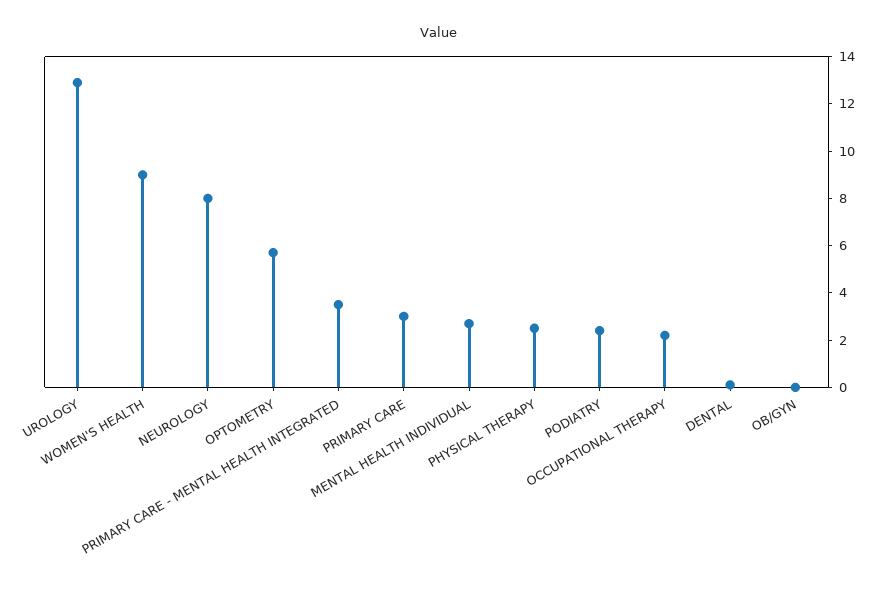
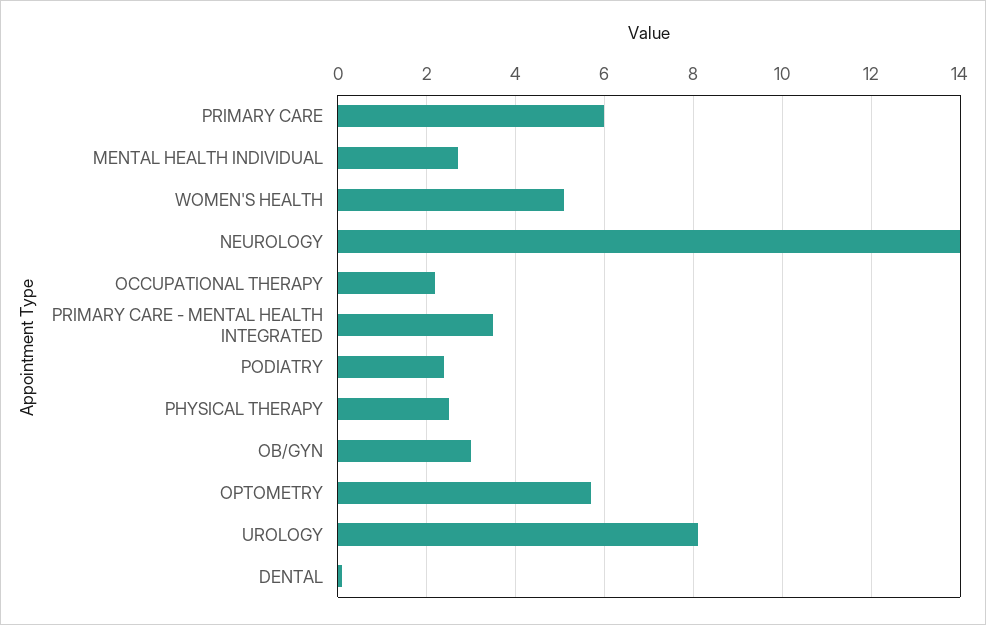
UROLOGY: 13 -> 8
WOMEN'S HEALTH: 9 -> 5
NEUROLOGY: 8 -> 14
PRIMARY CARE: 3 -> 6
OB/GYN: 0 -> 3

